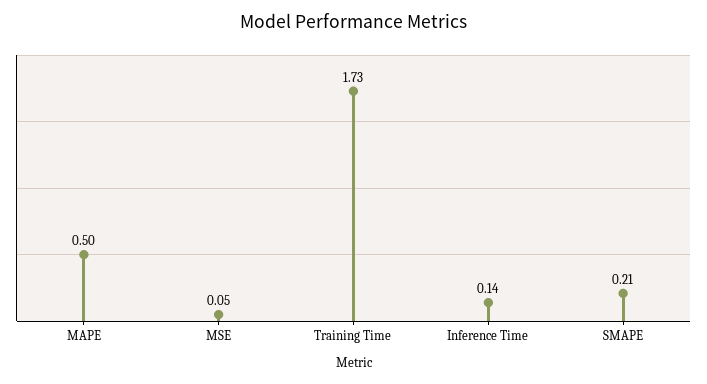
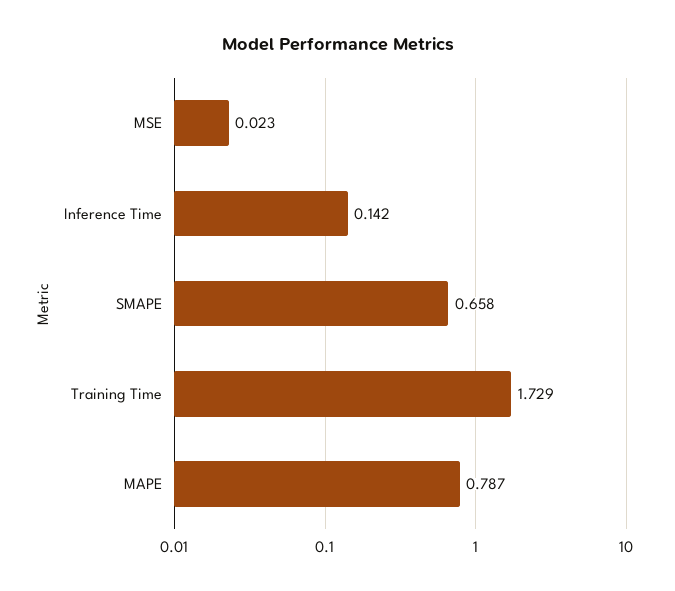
MAPE: 0.5 -> 0.787
MSE: 0.05 -> 0.023
SMAPE: 0.21 -> 0.658

